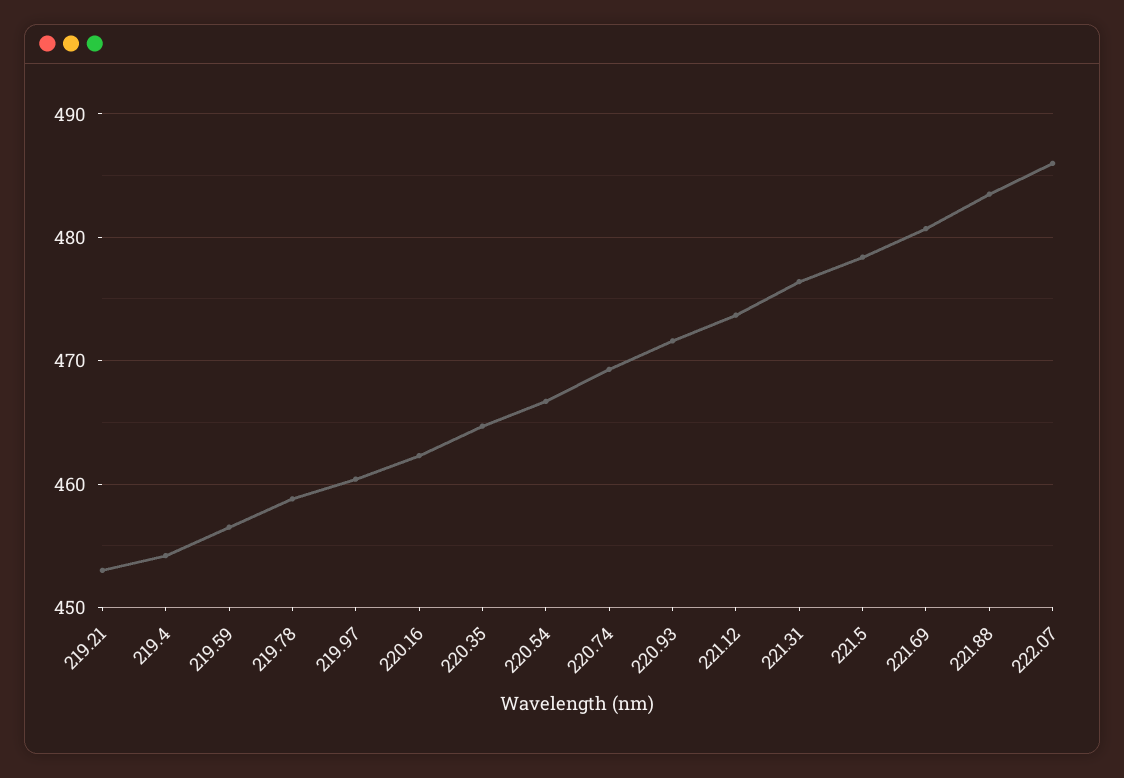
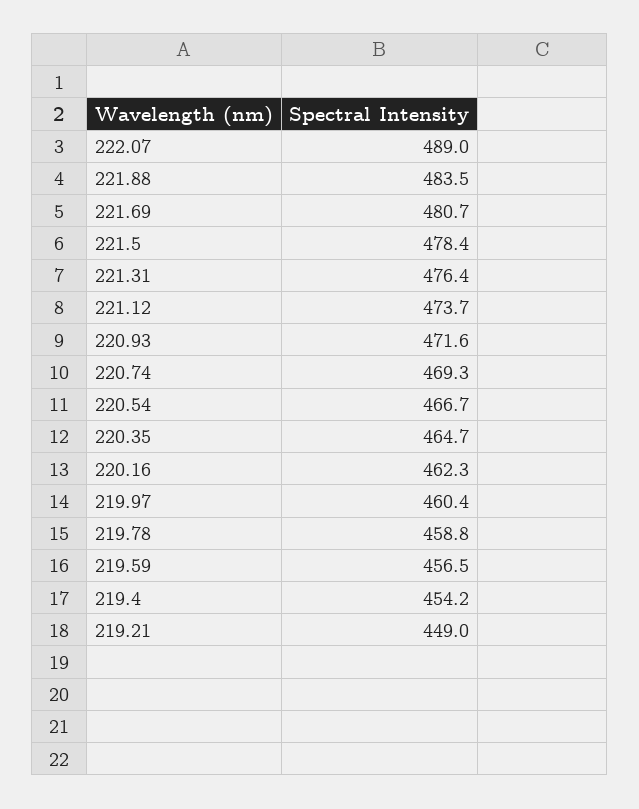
219.21: 453 -> 449
222.07: 486 -> 489

